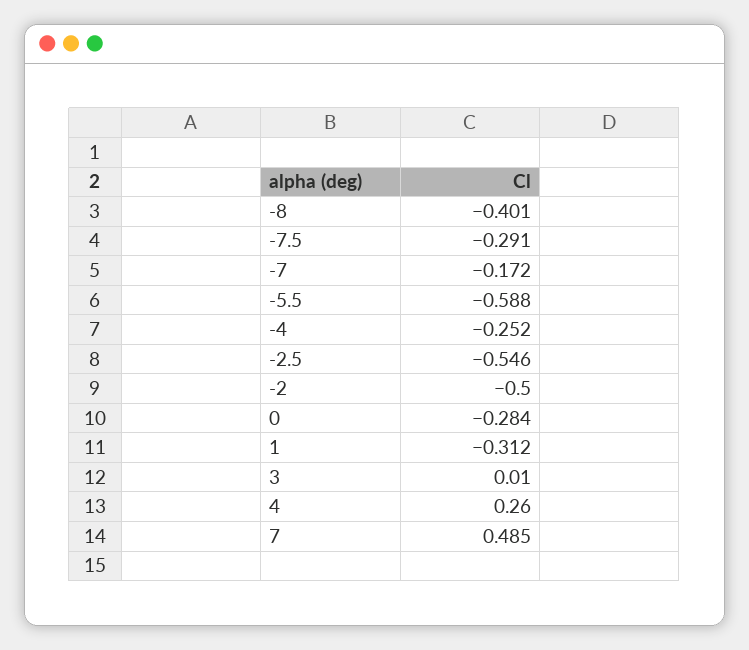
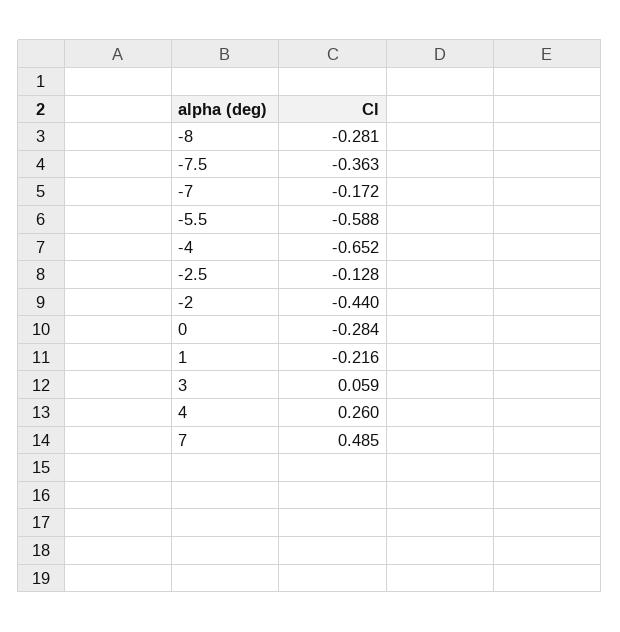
-8: -0.401 -> -0.281
-7.5: -0.291 -> -0.363
-4: -0.252 -> -0.652
-2.5: -0.546 -> -0.128
-2: -0.5 -> -0.44
1: -0.312 -> -0.216
3: 0.01 -> 0.059

